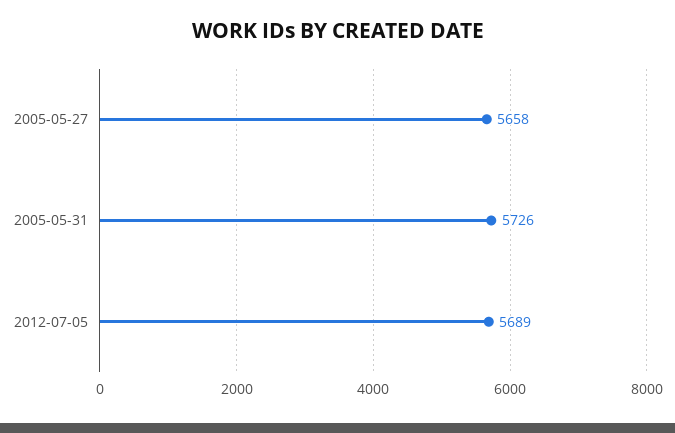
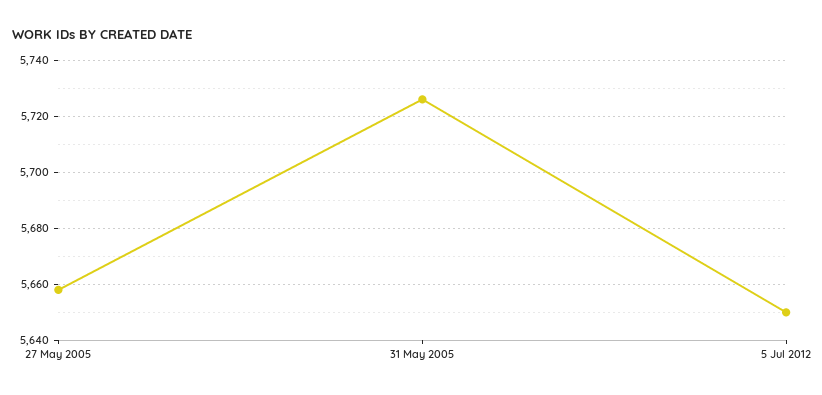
2012-07-05: 5689 -> 5650

